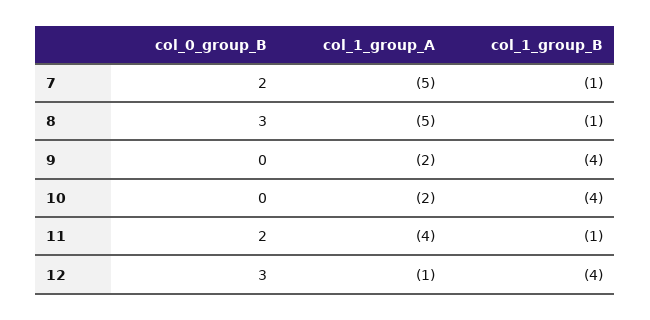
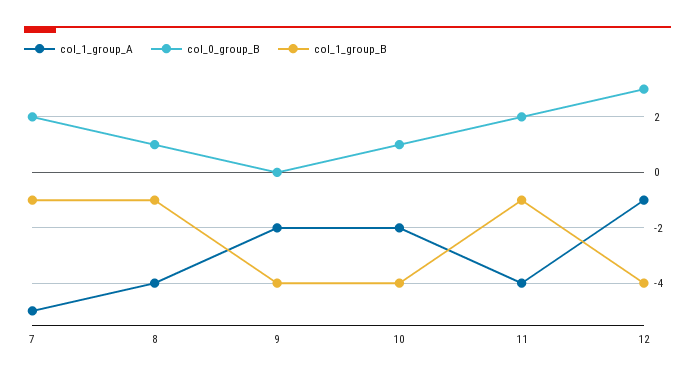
col_0_group_B, 8: 3 -> 1
col_1_group_A, 8: -5 -> -4
col_0_group_B, 10: 0 -> 1

